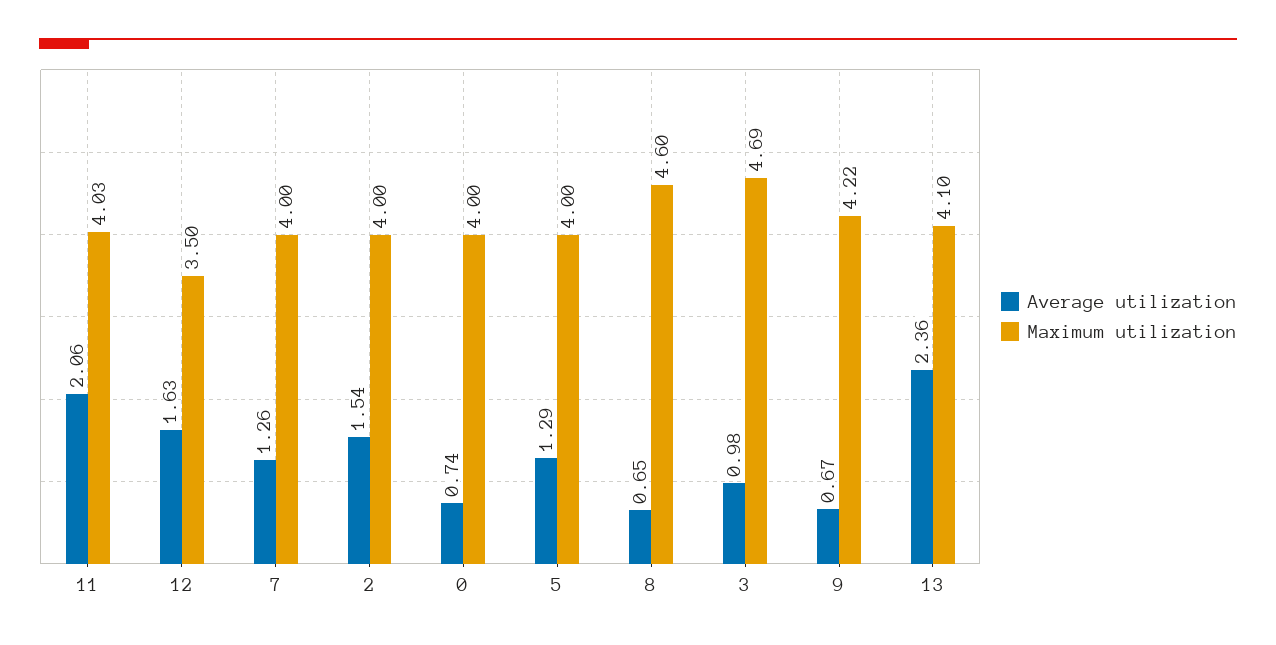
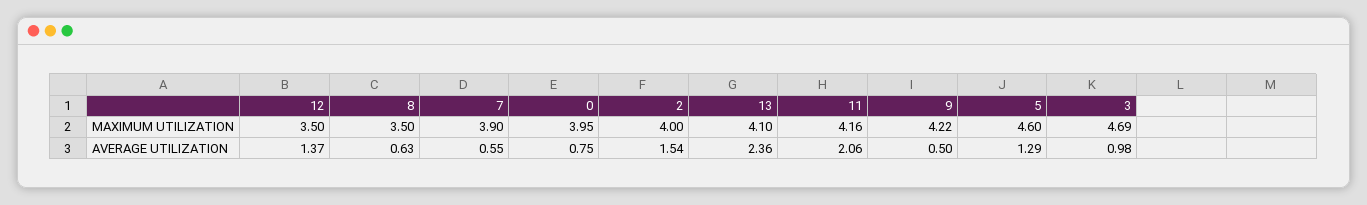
Maximum utilization, 11: 4.03 -> 4.16
Average utilization, 12: 1.63 -> 1.37
Average utilization, 7: 1.26 -> 0.55
Maximum utilization, 7: 4 -> 3.9
Average utilization, 0: 0.74 -> 0.75
Maximum utilization, 0: 4 -> 3.95
Maximum utilization, 5: 4 -> 4.6
Average utilization, 8: 0.65 -> 0.63
Maximum utilization, 8: 4.6 -> 3.5
Average utilization, 9: 0.67 -> 0.5

